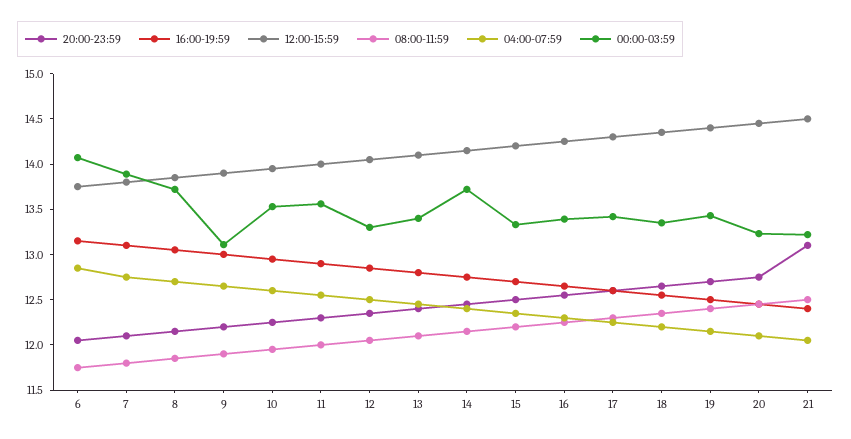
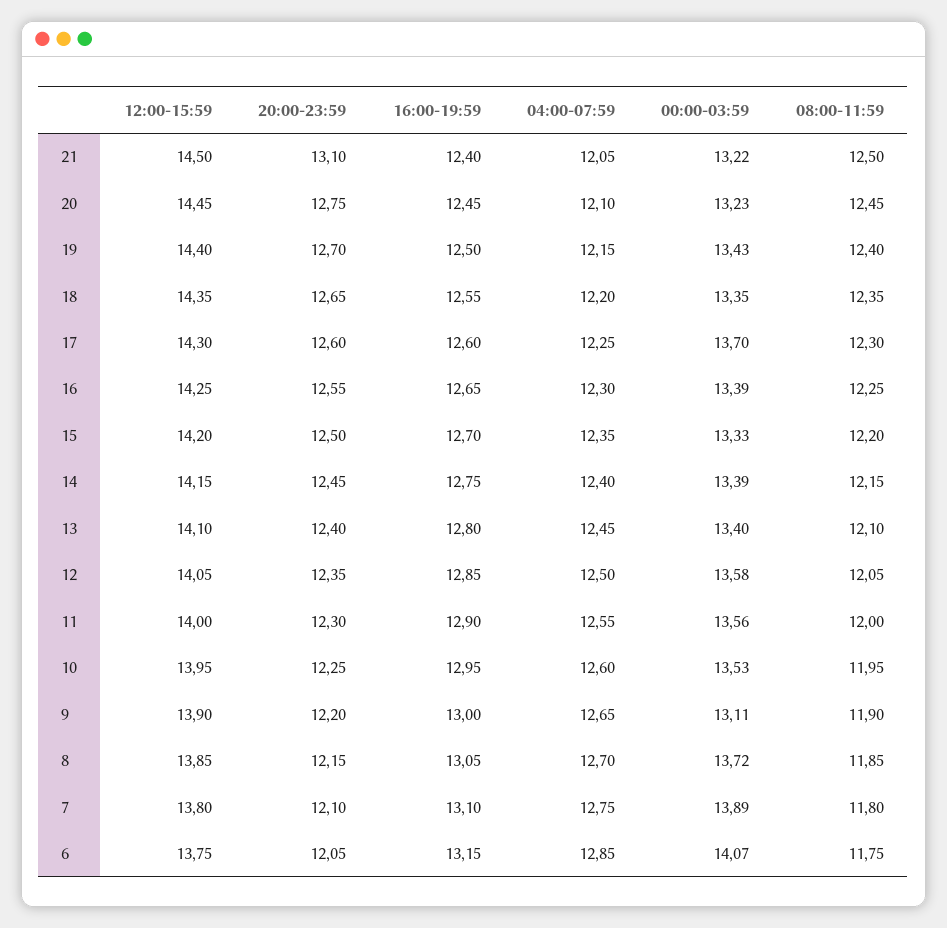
00:00-03:59, 12: 13.3 -> 13.58
00:00-03:59, 14: 13.7 -> 13.39
00:00-03:59, 17: 13.4 -> 13.7

